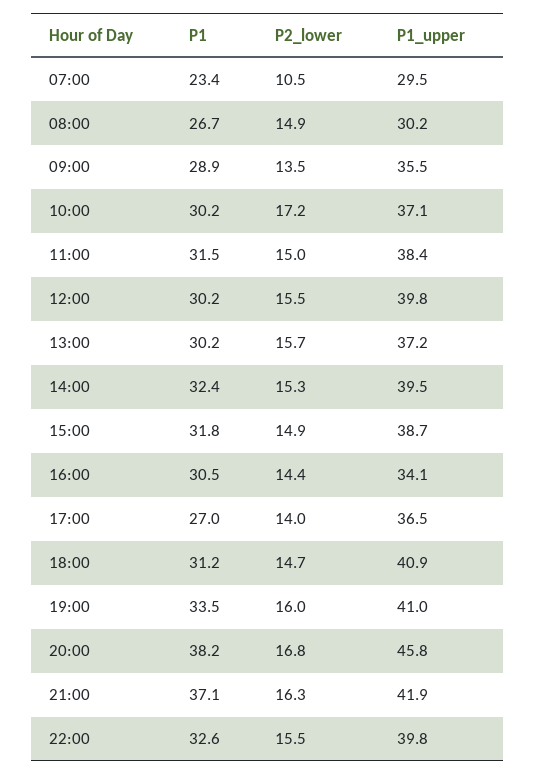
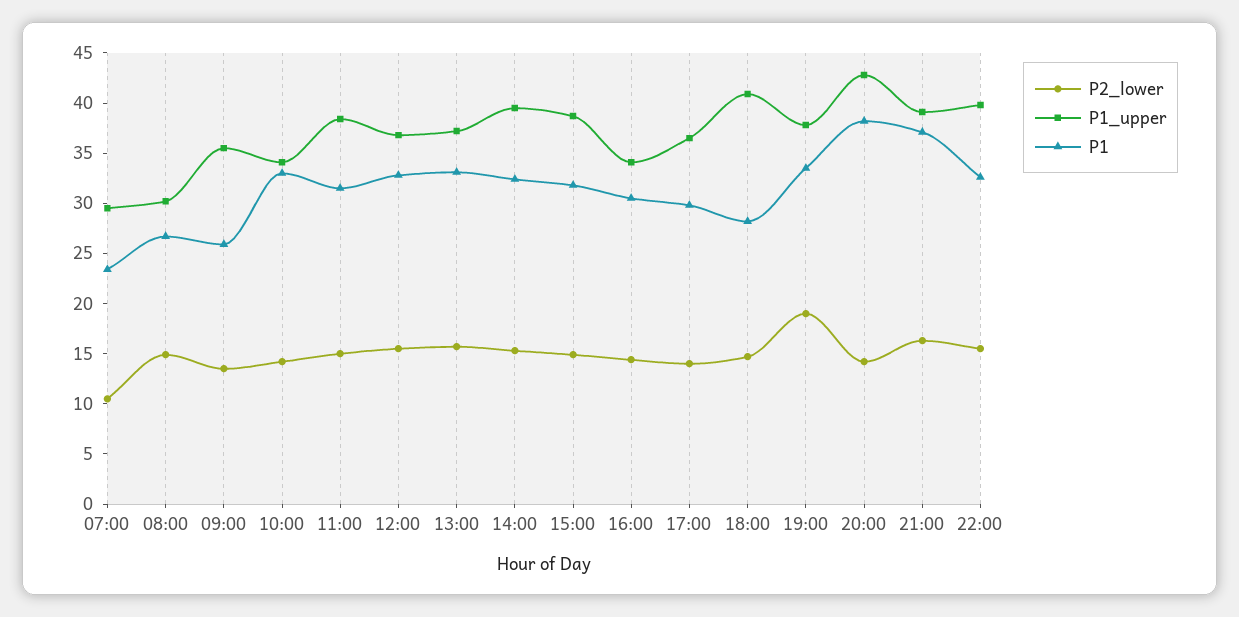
P1, 09:00: 28.9 -> 26
P1, 10:00: 30.2 -> 33
P2_lower, 10:00: 17.2 -> 14
P1_upper, 10:00: 37.1 -> 34
P1, 12:00: 30.2 -> 33
P1_upper, 12:00: 39.8 -> 37
P1, 13:00: 30.2 -> 33
P1, 17:00: 27 -> 30
P1, 18:00: 31.2 -> 28
P2_lower, 19:00: 16 -> 19
P1_upper, 19:00: 41 -> 38
P2_lower, 20:00: 16.8 -> 14
P1_upper, 20:00: 45.8 -> 43
P1_upper, 21:00: 41.9 -> 39

